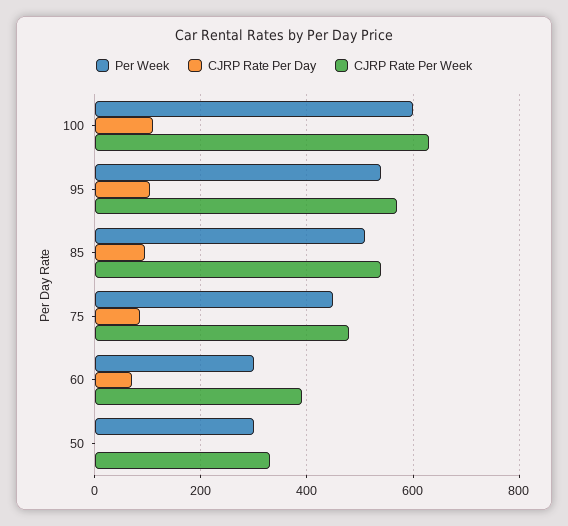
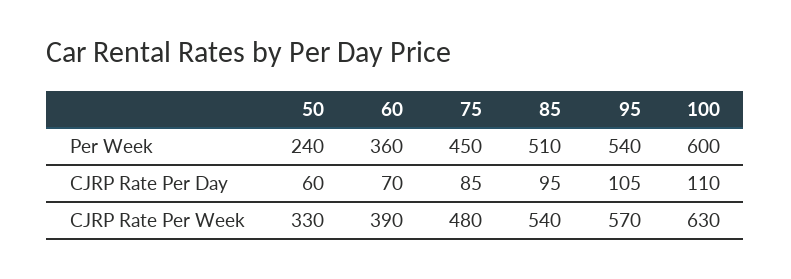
Per Week, 60: 300 -> 360
Per Week, 50: 300 -> 240
CJRP Rate Per Day, 50: 0 -> 60

